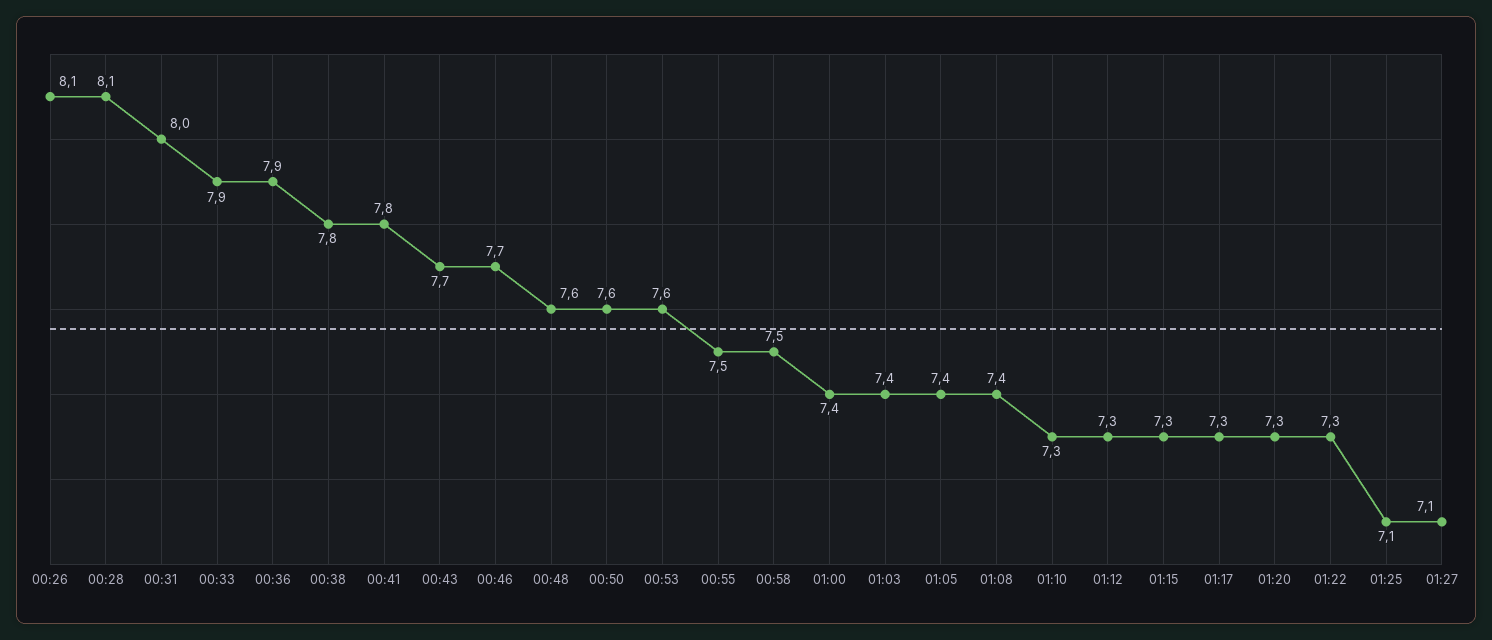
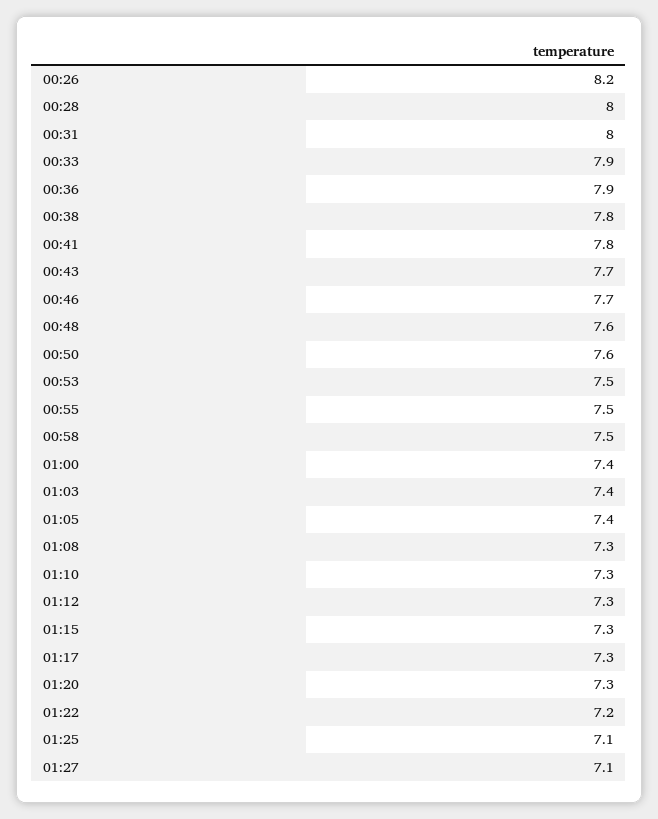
00:26: 8.1 -> 8.2
00:28: 8.1 -> 8
00:53: 7.6 -> 7.5
01:08: 7.4 -> 7.3
01:22: 7.3 -> 7.2

